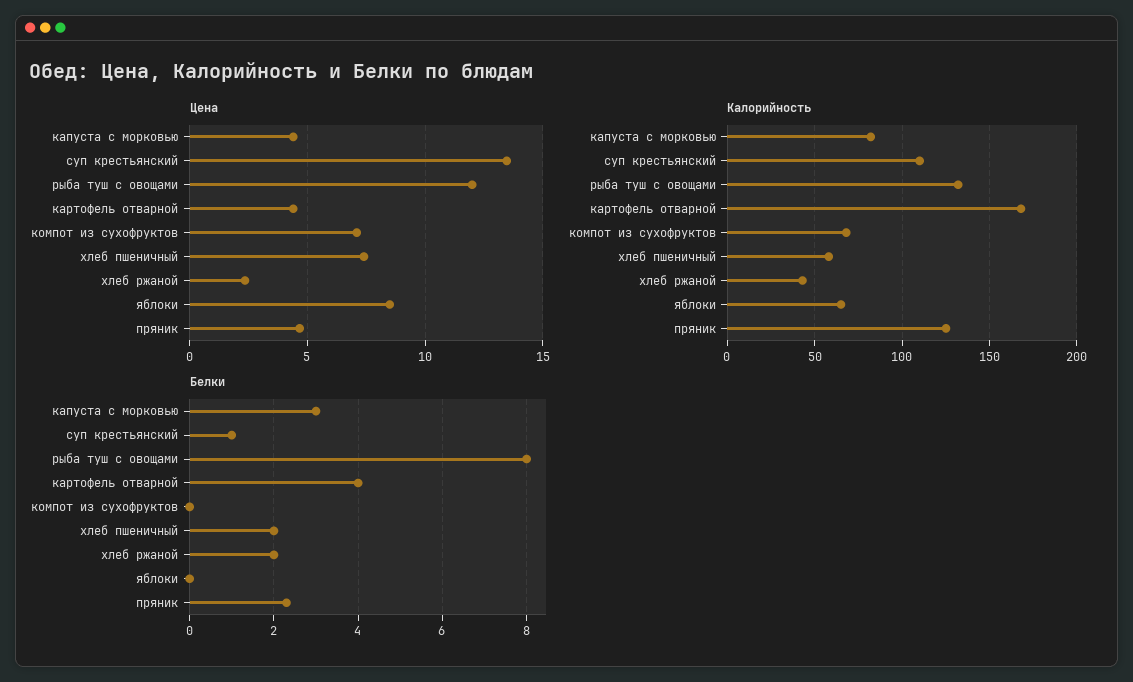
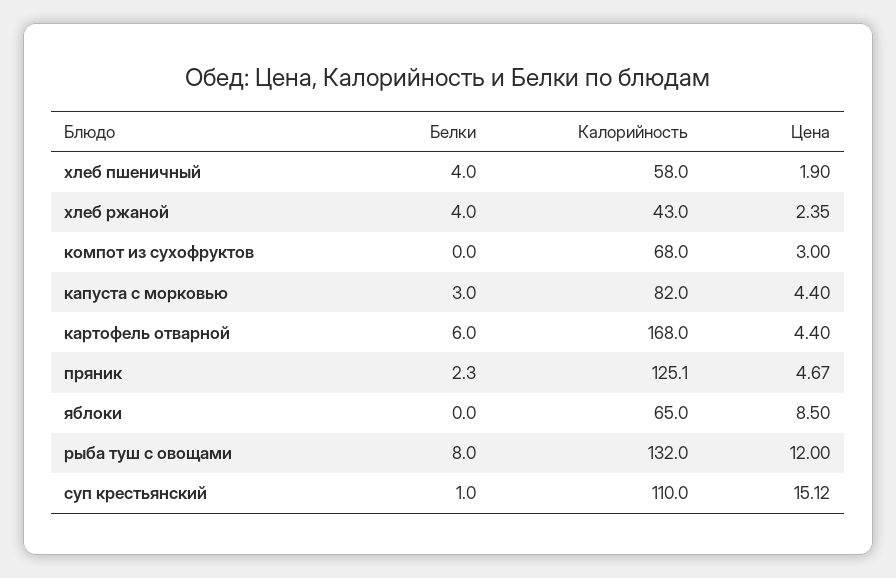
Цена, суп крестьянский: 13.5 -> 15.12
Цена, компот из сухофруктов: 7 -> 3
Цена, хлеб пшеничный: 7.5 -> 1.9
Белки, картофель отварной: 4 -> 6
Белки, хлеб пшеничный: 2 -> 4
Белки, хлеб ржаной: 2 -> 4

